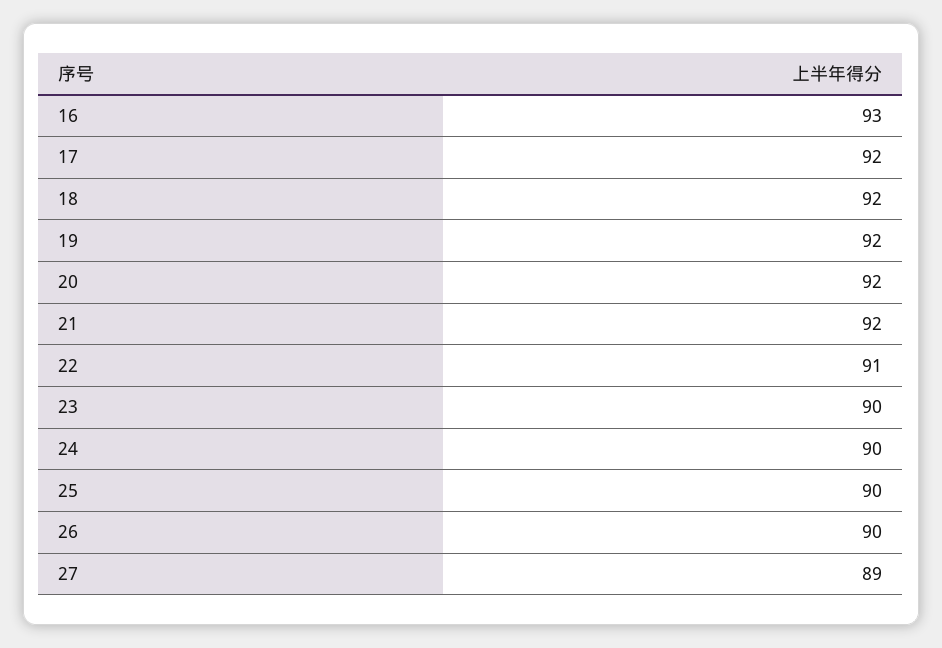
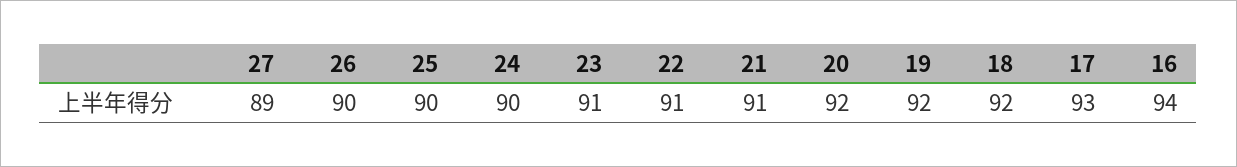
16: 93 -> 94
17: 92 -> 93
21: 92 -> 91
23: 90 -> 91

